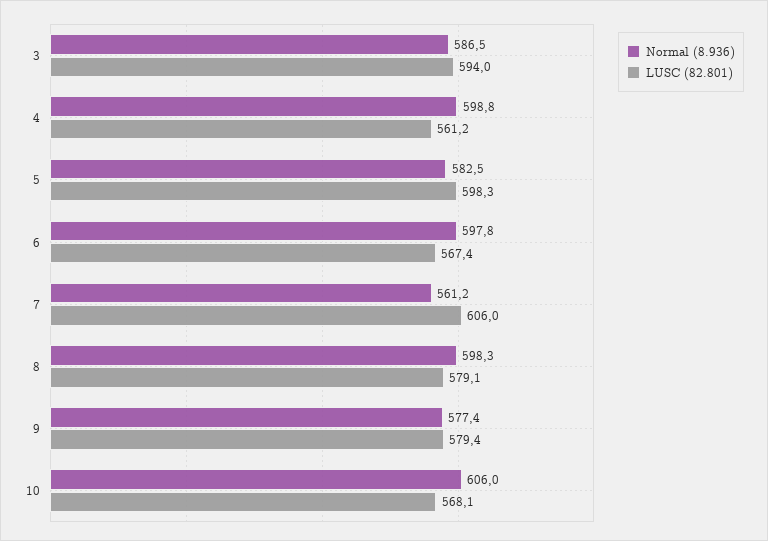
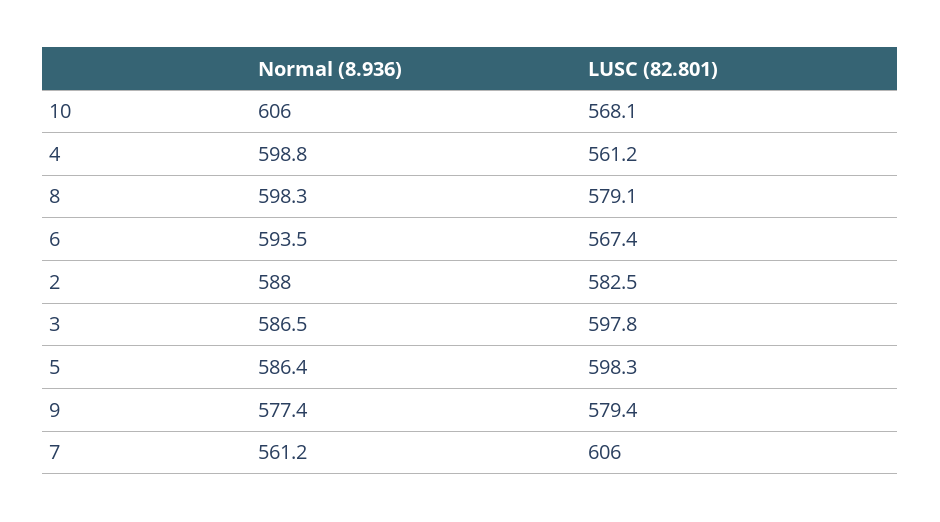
LUSC (82.801), 3: 594 -> 597.8
Normal (8.936), 5: 582.5 -> 586.4
Normal (8.936), 6: 597.8 -> 593.5
Normal (8.936), 2: none -> 588
LUSC (82.801), 2: none -> 582.5

